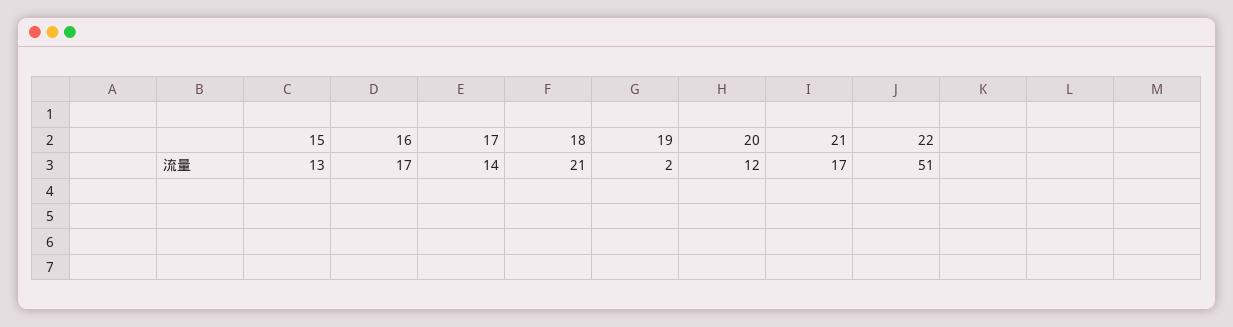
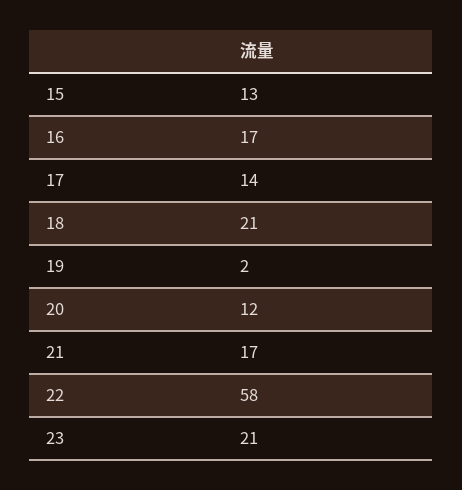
22: 51 -> 58
23: none -> 21

